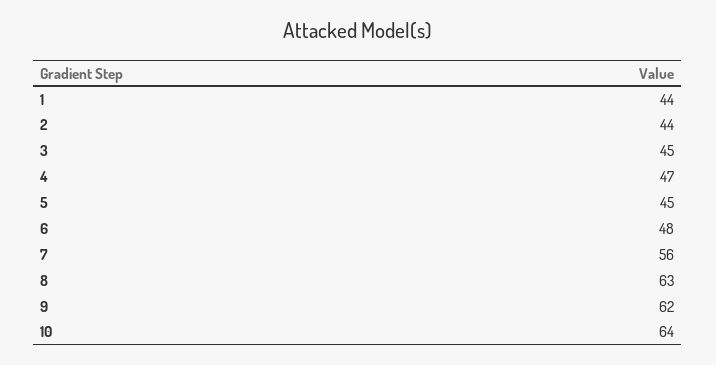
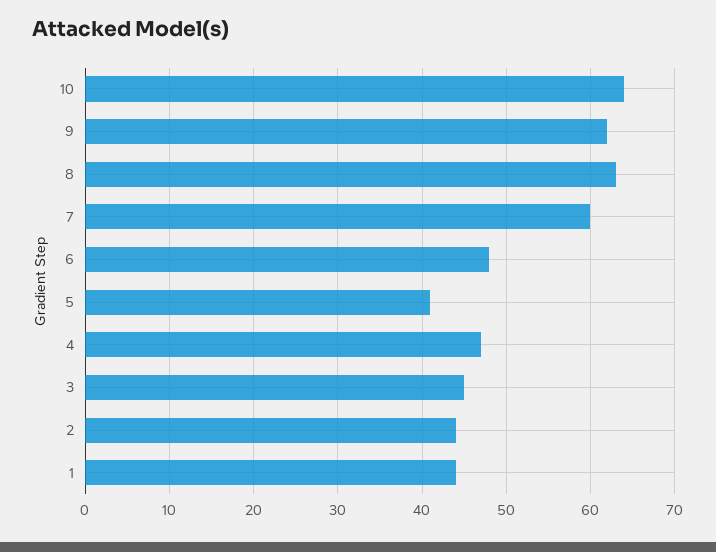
5: 45 -> 41
7: 56 -> 60

